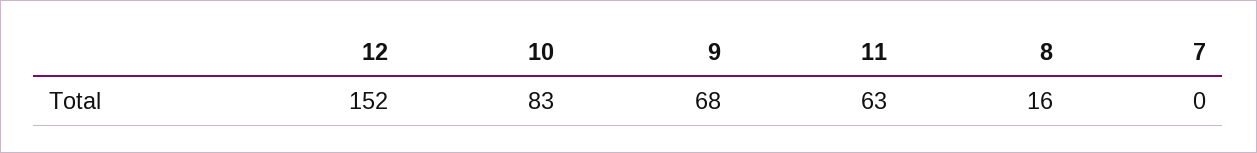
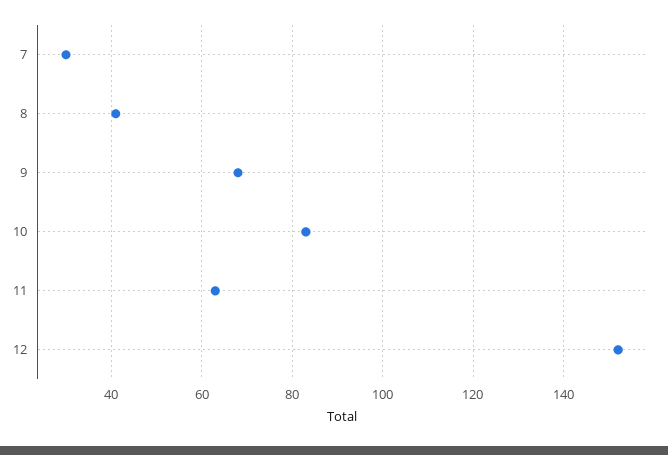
8: 16 -> 40
7: 0 -> 30

